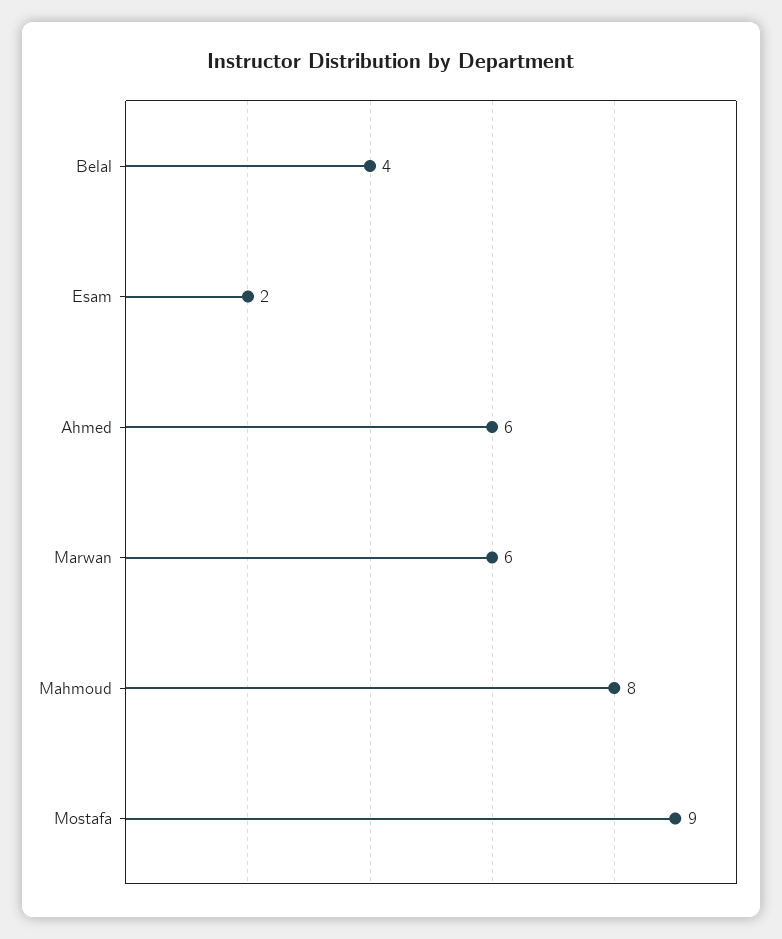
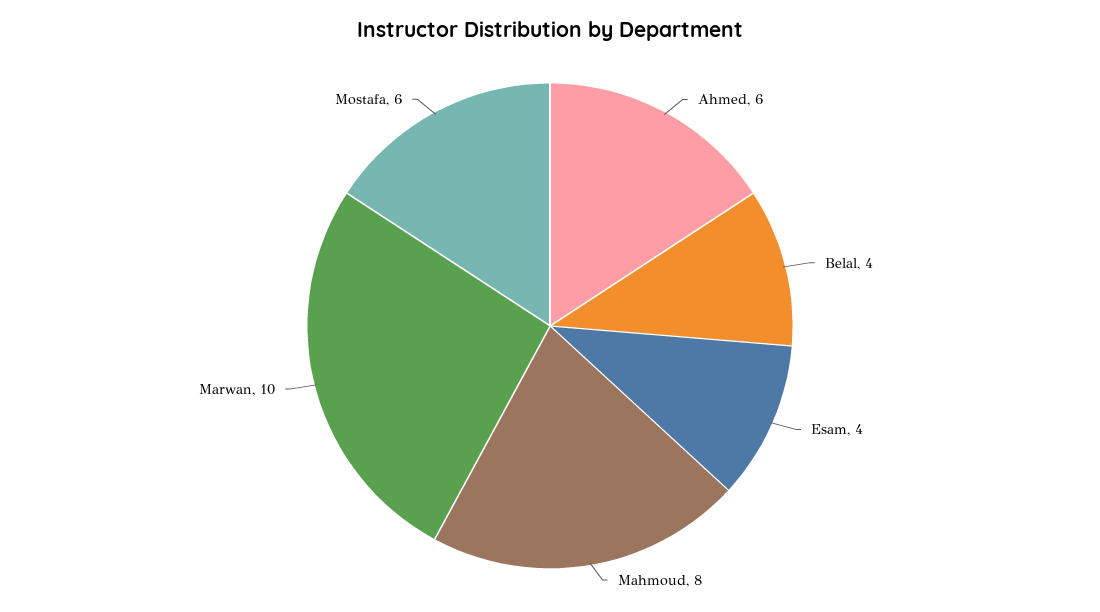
Esam: 2 -> 4
Marwan: 6 -> 10
Mostafa: 9 -> 6

